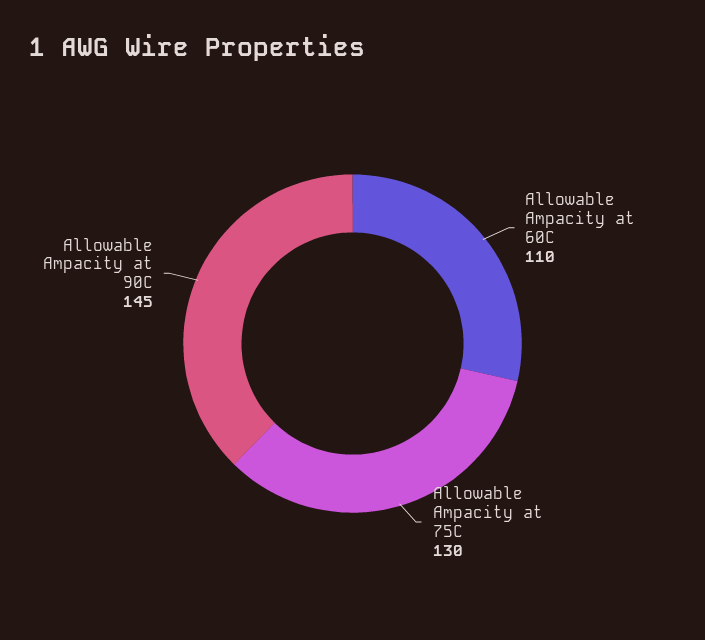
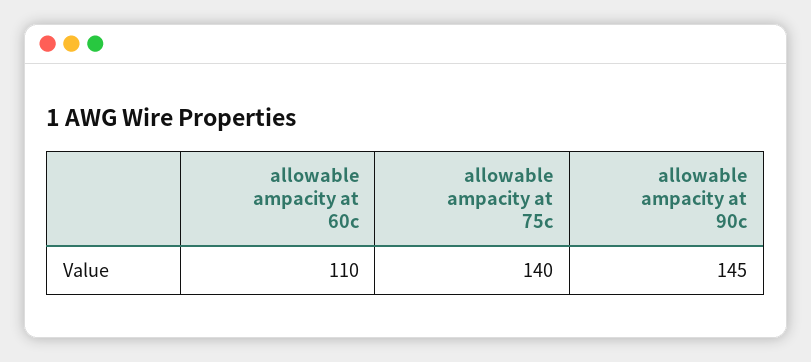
Allowable Ampacity at 75C: 130 -> 140

